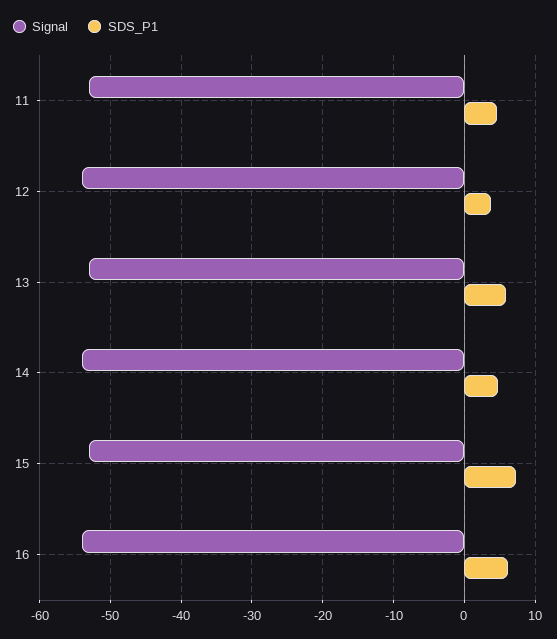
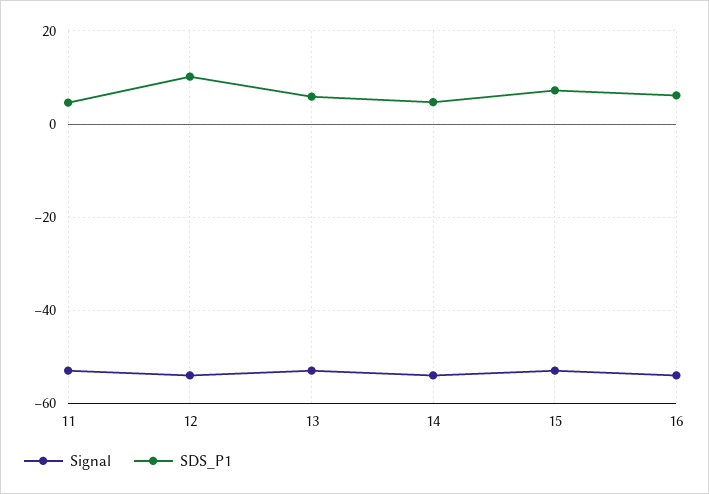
SDS_P1, 12: 4 -> 10

